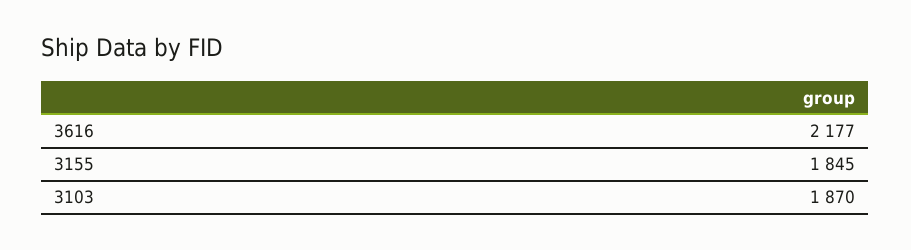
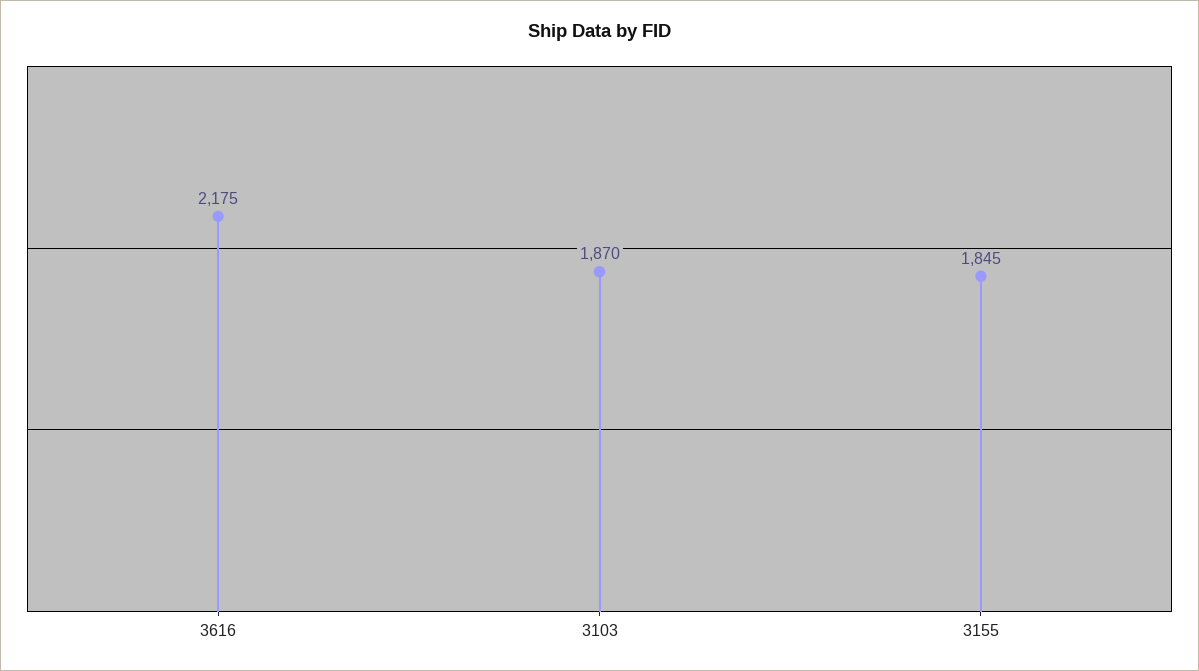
3616: 2177 -> 2175

